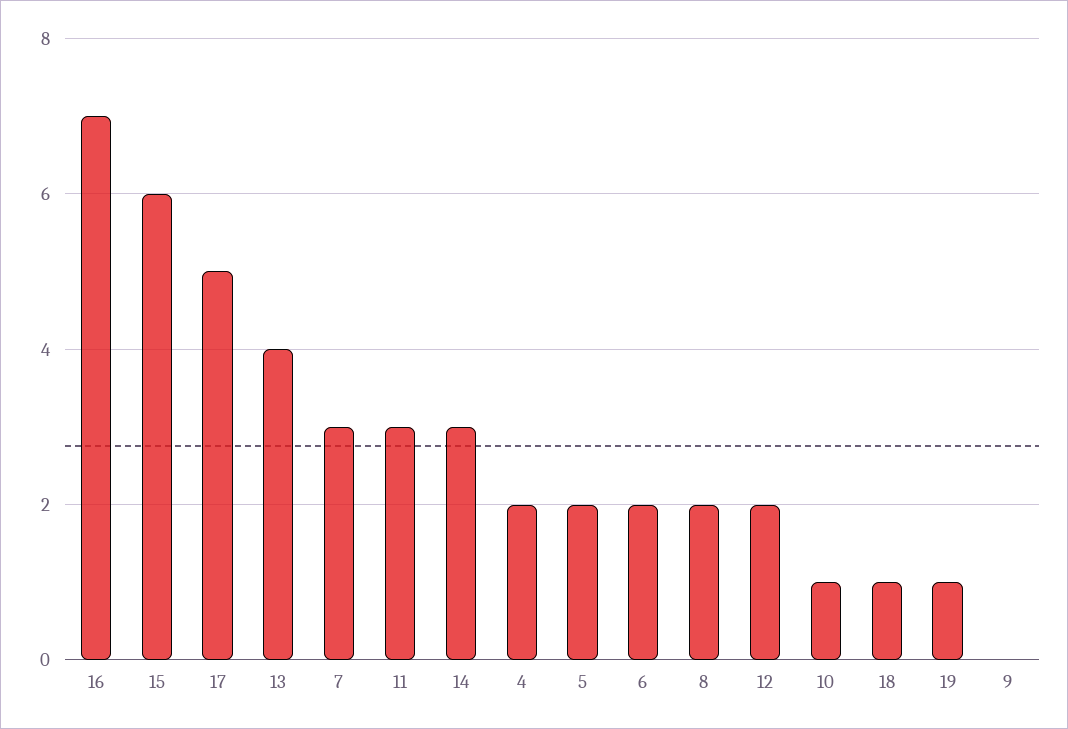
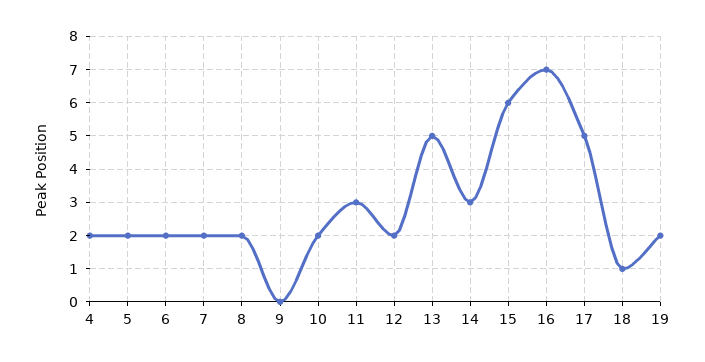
13: 4 -> 5
7: 3 -> 2
10: 1 -> 2
19: 1 -> 2

